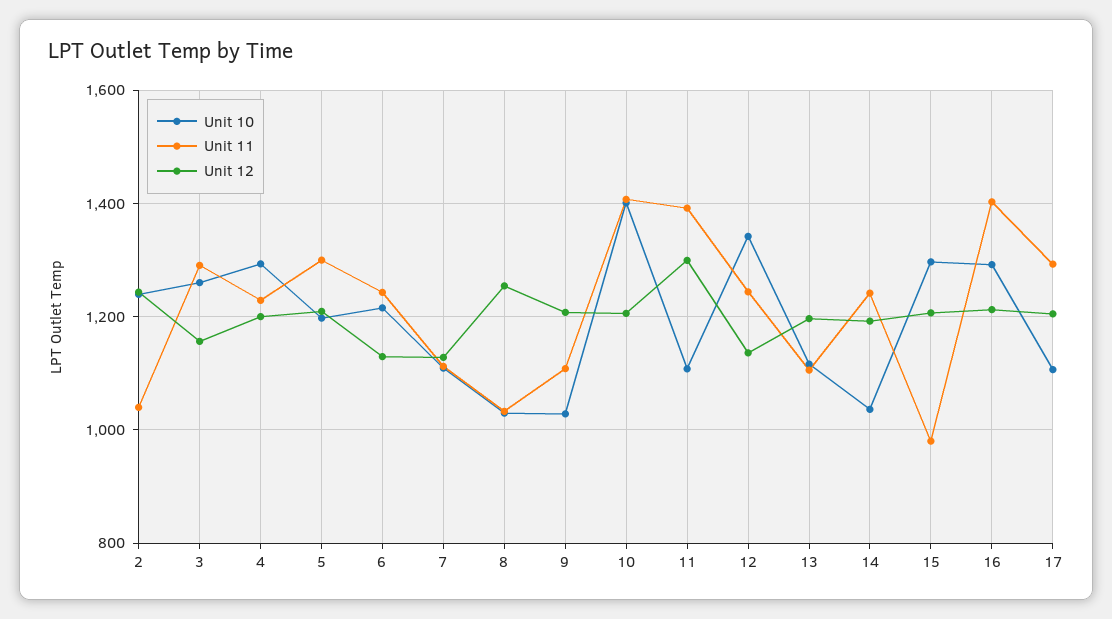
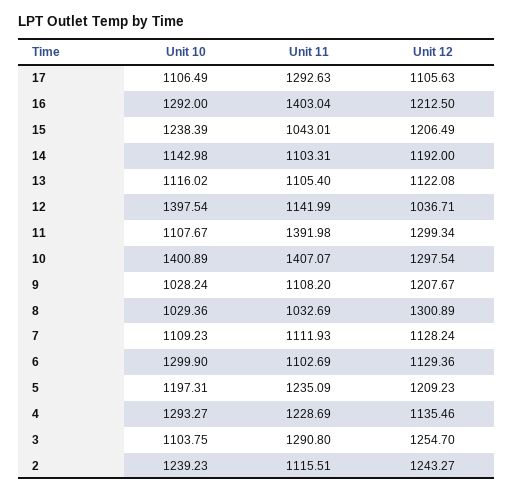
Unit 11, 2: 1040 -> 1115.51
Unit 10, 3: 1260 -> 1103.75
Unit 12, 3: 1160 -> 1254.7
Unit 12, 4: 1200 -> 1135.46
Unit 11, 5: 1300 -> 1235.09
Unit 10, 6: 1220 -> 1299.9
Unit 11, 6: 1240 -> 1102.69
Unit 12, 8: 1260 -> 1300.89
Unit 12, 10: 1200 -> 1297.54
Unit 10, 12: 1340 -> 1397.54
Unit 11, 12: 1240 -> 1141.99
Unit 12, 12: 1140 -> 1036.71
Unit 12, 13: 1200 -> 1122.08
Unit 10, 14: 1040 -> 1142.98
Unit 11, 14: 1240 -> 1103.31
Unit 10, 15: 1300 -> 1238.39
Unit 11, 15: 980 -> 1043.01
Unit 12, 17: 1200 -> 1105.63

